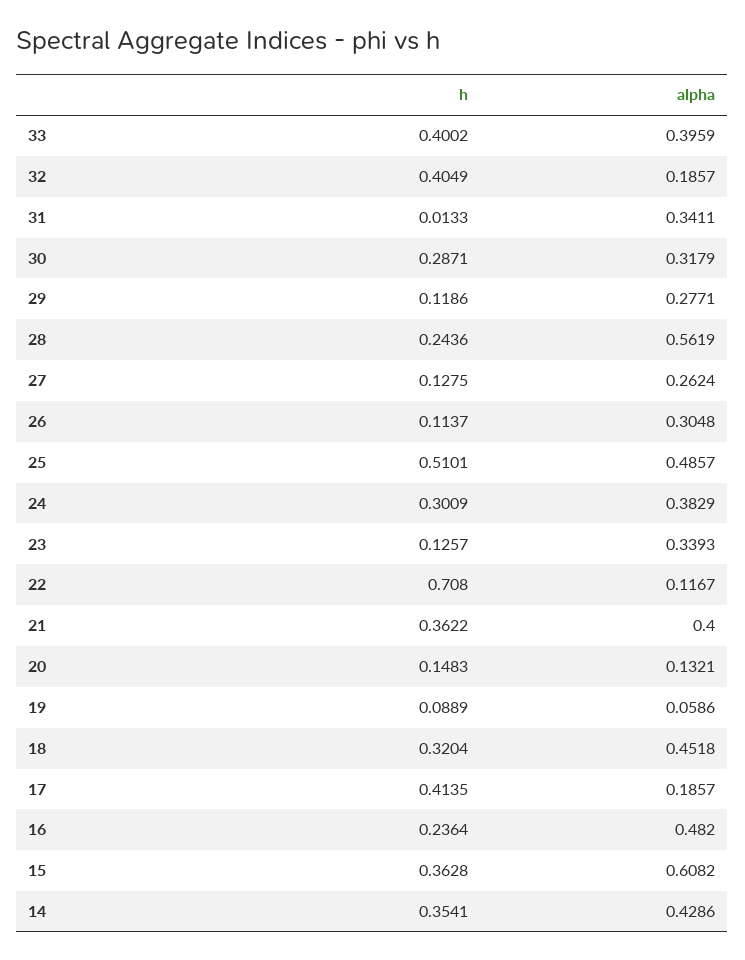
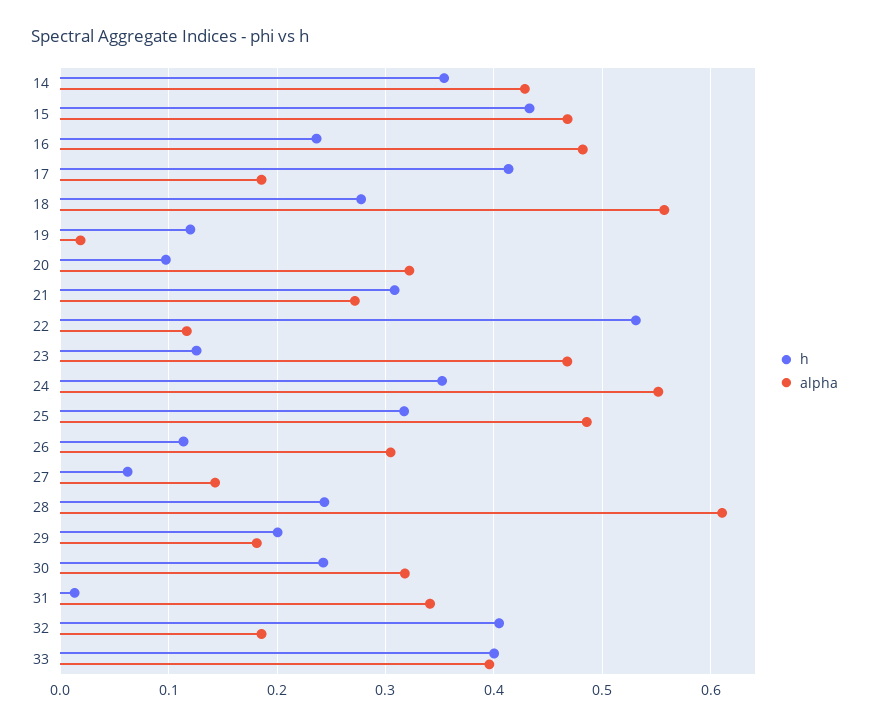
h, 30: 0.2871 -> 0.24
h, 29: 0.1186 -> 0.2
alpha, 29: 0.2771 -> 0.18
alpha, 28: 0.5619 -> 0.61
h, 27: 0.1275 -> 0.06
alpha, 27: 0.2624 -> 0.14
h, 25: 0.5101 -> 0.32
h, 24: 0.3009 -> 0.35
alpha, 24: 0.3829 -> 0.55
alpha, 23: 0.3393 -> 0.47
h, 22: 0.708 -> 0.53
h, 21: 0.3622 -> 0.31
alpha, 21: 0.4 -> 0.27
h, 20: 0.1483 -> 0.1
alpha, 20: 0.1321 -> 0.32
h, 19: 0.0889 -> 0.12
alpha, 19: 0.0586 -> 0.02
h, 18: 0.3204 -> 0.28
alpha, 18: 0.4518 -> 0.56
h, 15: 0.3628 -> 0.43
alpha, 15: 0.6082 -> 0.47

